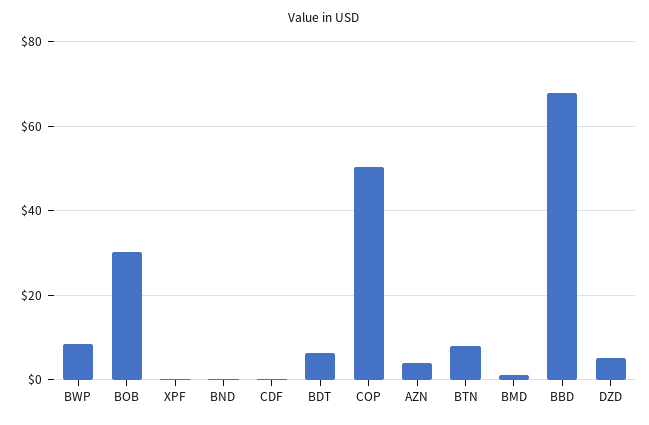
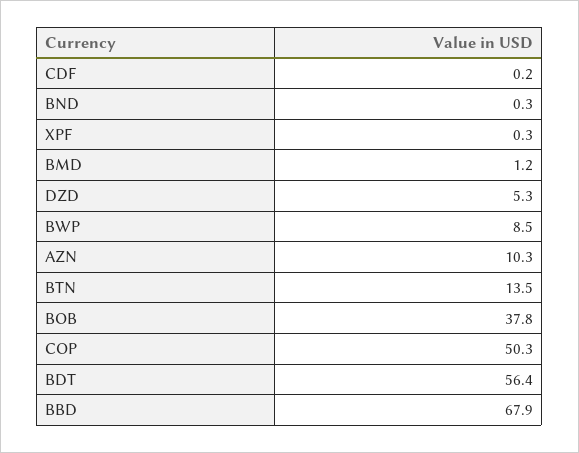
BOB: 30 -> 37.8
BDT: 6 -> 56.4
AZN: 4 -> 10.3
BTN: 8 -> 13.5

